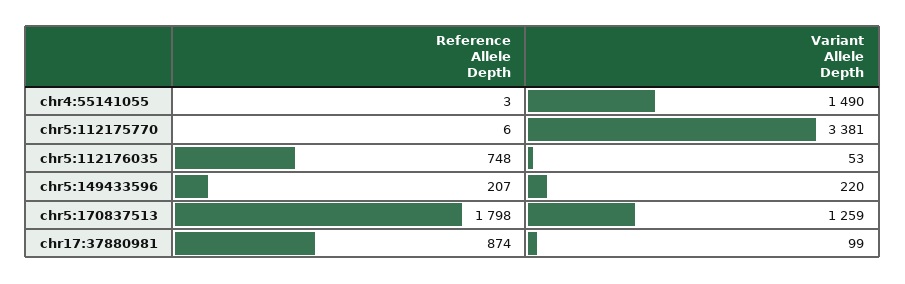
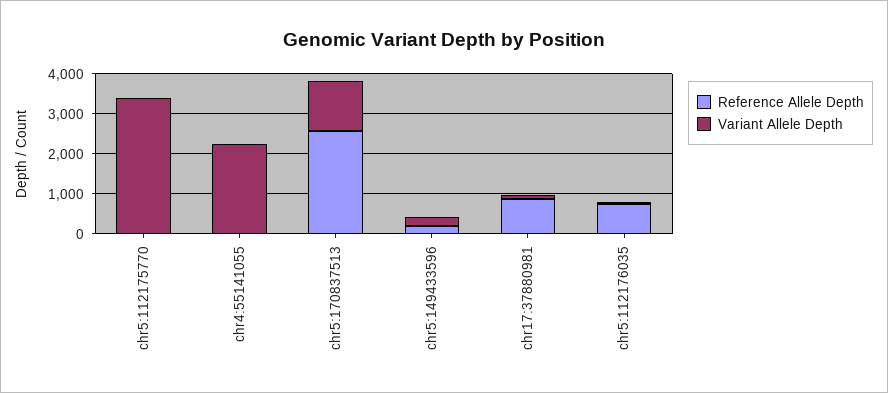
Variant Allele Depth, chr4:55141055: 1490 -> 2250
Reference Allele Depth, chr5:170837513: 1798 -> 2500

